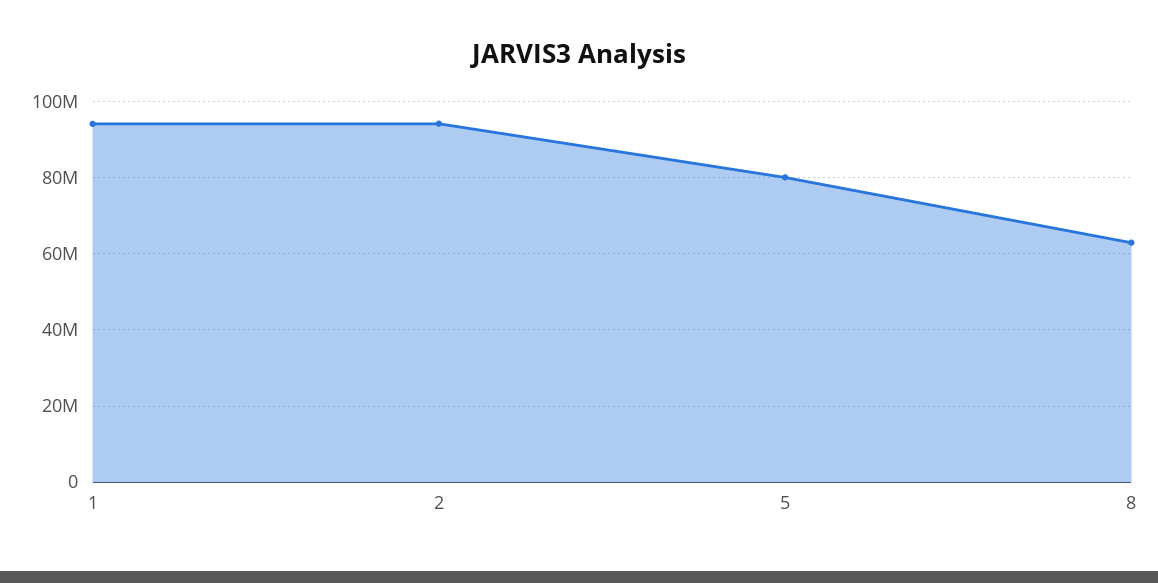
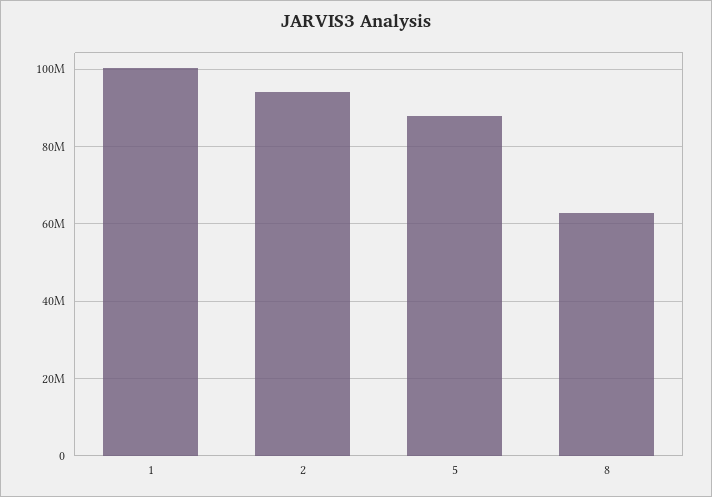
1: 94000000 -> 100000000
5: 80000000 -> 88000000

